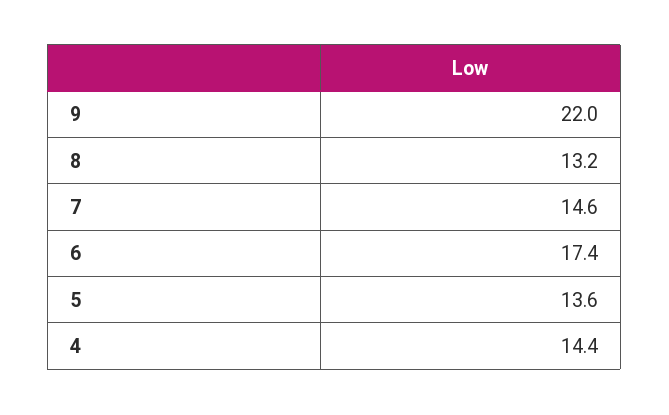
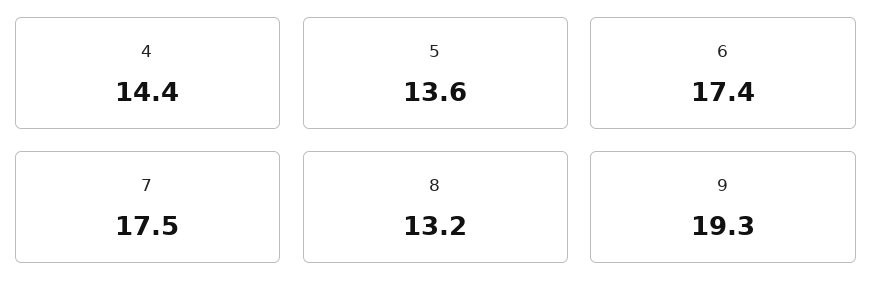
9: 22 -> 19.3
7: 14.6 -> 17.5

